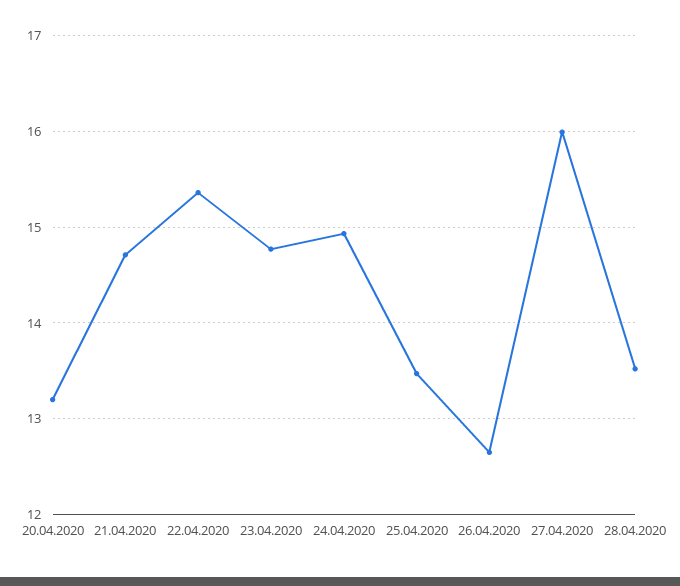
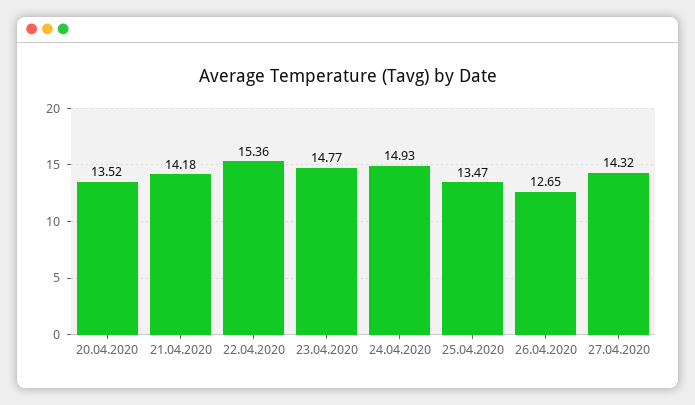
20.04.2020: 13.2 -> 13.52
21.04.2020: 14.7 -> 14.18
27.04.2020: 16 -> 14.32
28.04.2020: 13.5 -> none

